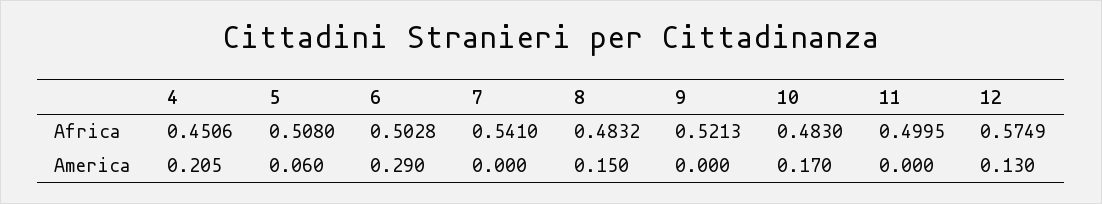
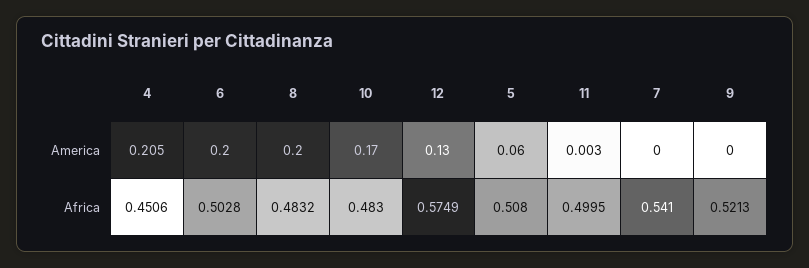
6, America: 0.29 -> 0.2
8, America: 0.15 -> 0.2
11, America: 0 -> 0.003

